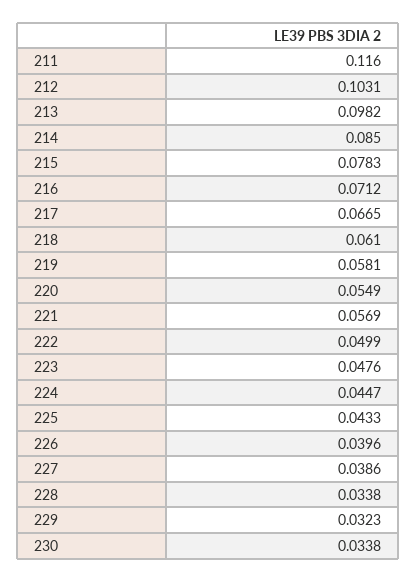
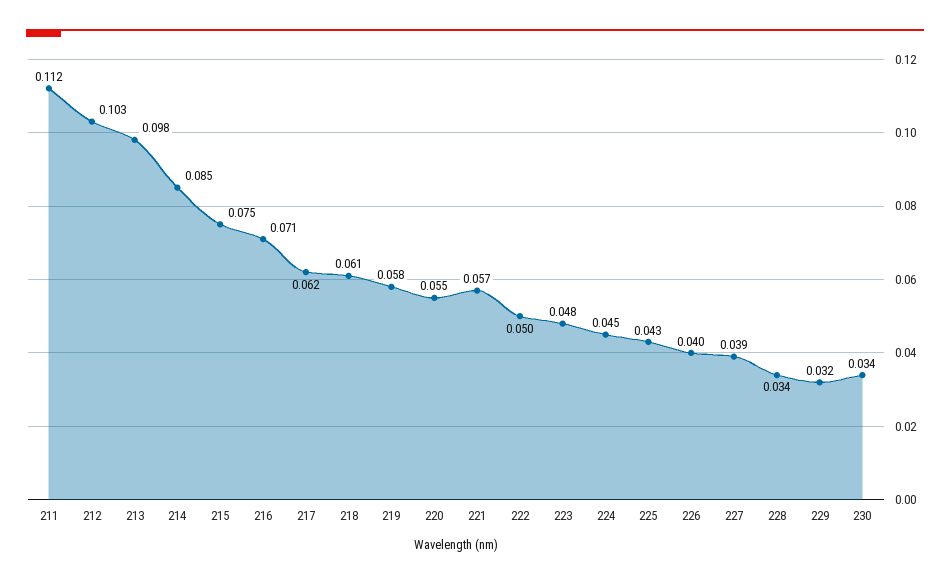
211: 0.116 -> 0.112
215: 0.0783 -> 0.075
217: 0.0665 -> 0.062

